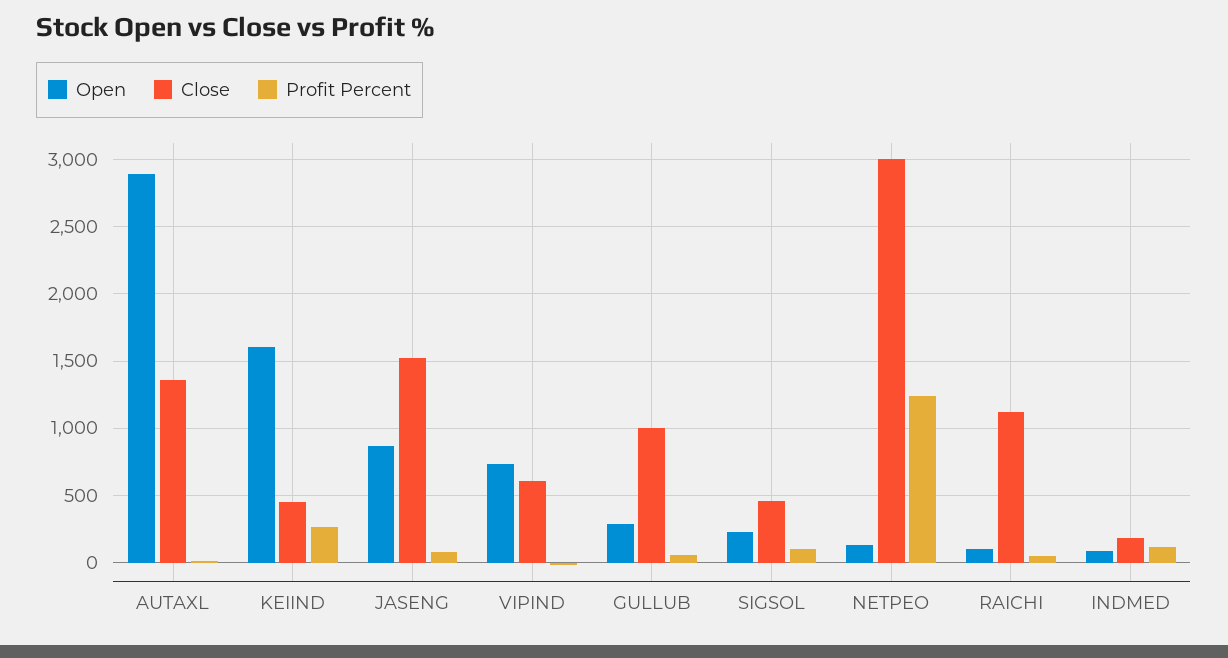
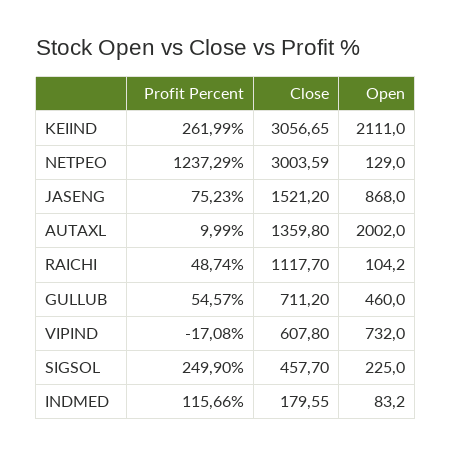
Open, AUTAXL: 2900 -> 2002
Open, KEIIND: 1600 -> 2111
Close, KEIIND: 450 -> 3056.65
Open, GULLUB: 300 -> 460
Close, GULLUB: 1000 -> 711.2
Profit Percent, SIGSOL: 100 -> 249.9

